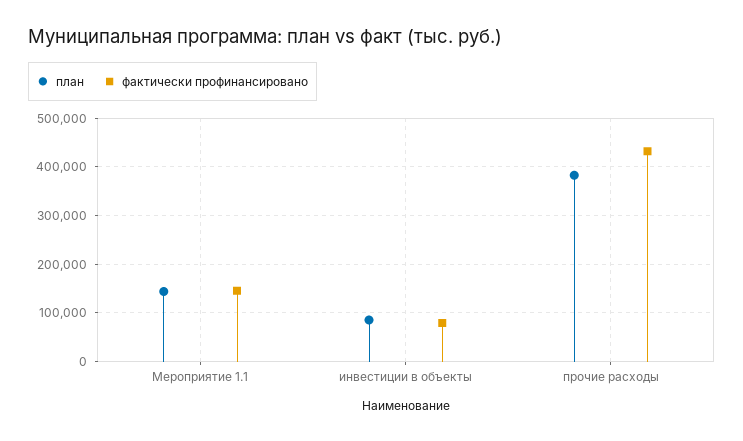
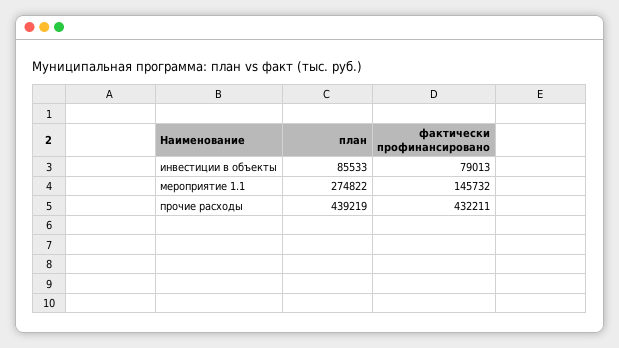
план, Мероприятие 1.1: 140000 -> 274822
план, прочие расходы: 380000 -> 439219

